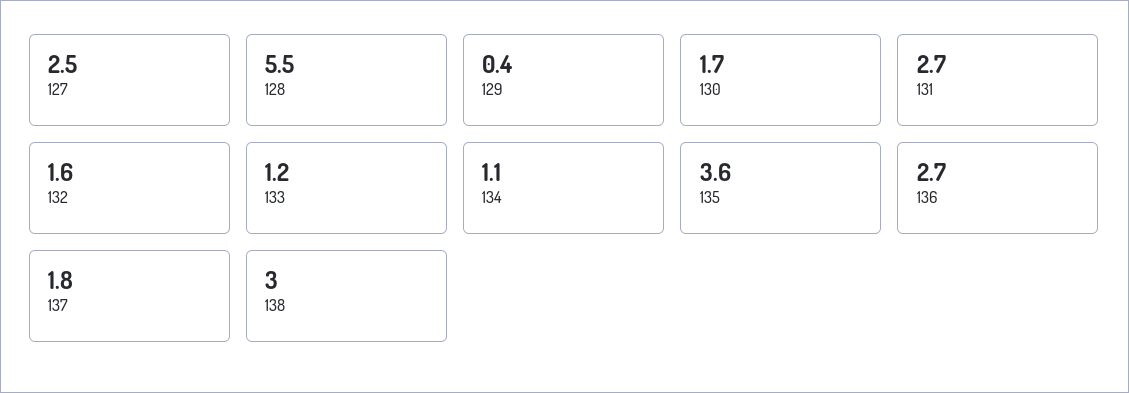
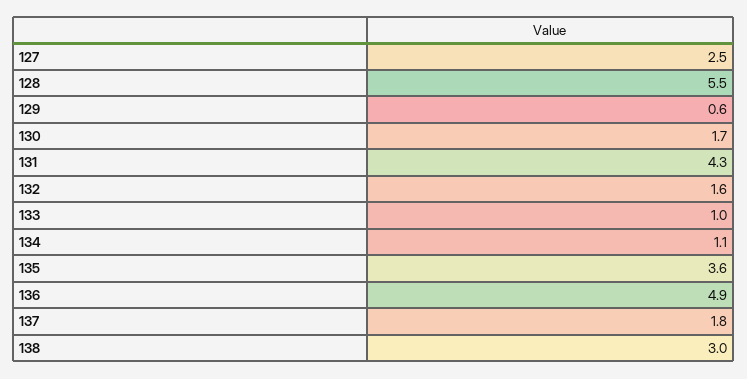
129: 0.4 -> 0.6
131: 2.7 -> 4.3
133: 1.2 -> 1
136: 2.7 -> 4.9

